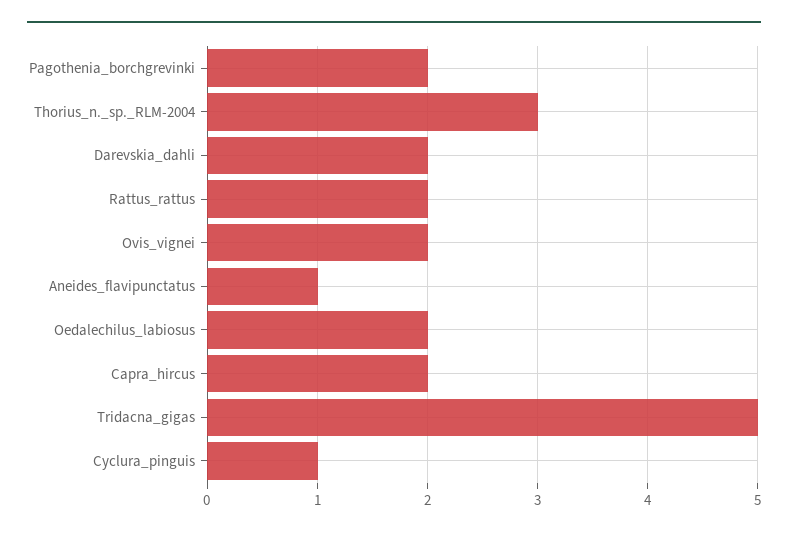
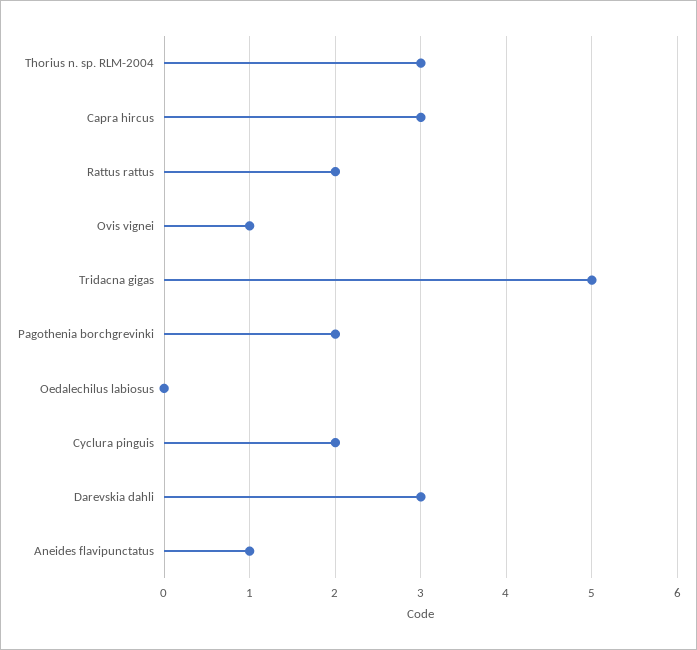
Darevskia_dahli: 2 -> 3
Ovis_vignei: 2 -> 1
Oedalechilus_labiosus: 2 -> 0
Capra_hircus: 2 -> 3
Cyclura_pinguis: 1 -> 2

